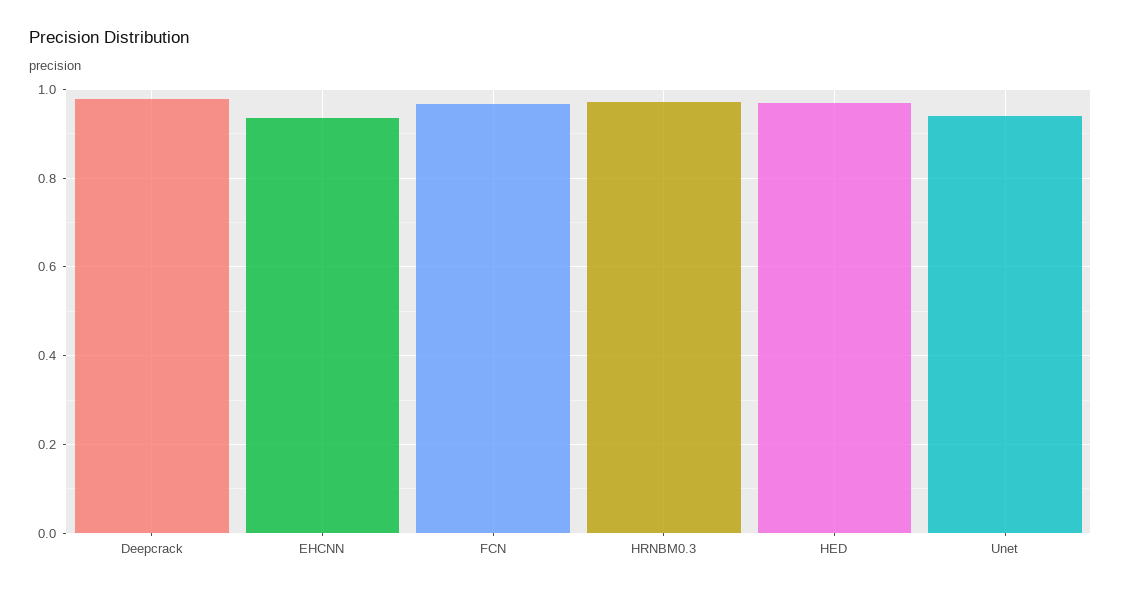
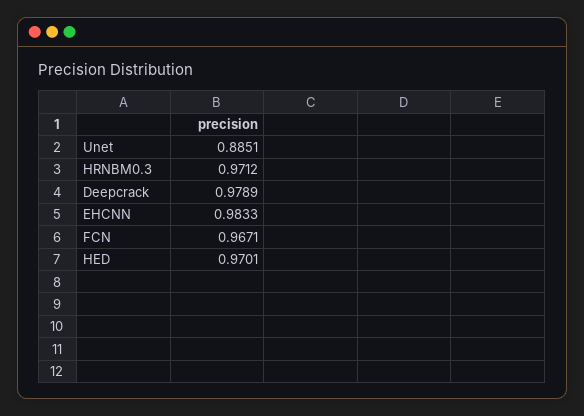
EHCNN: 0.94 -> 0.9833
Unet: 0.94 -> 0.8851

